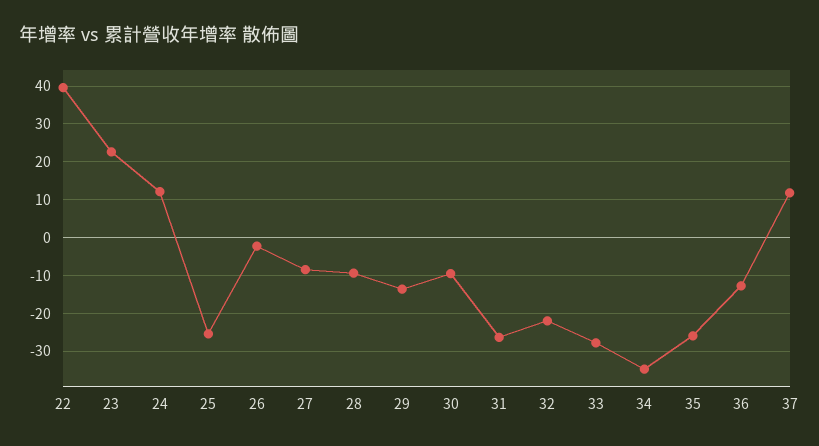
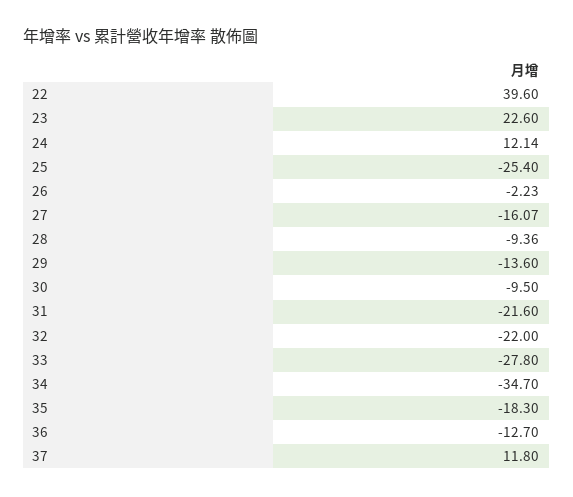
27: -8 -> -16.07
31: -26 -> -21.6
35: -26 -> -18.3

